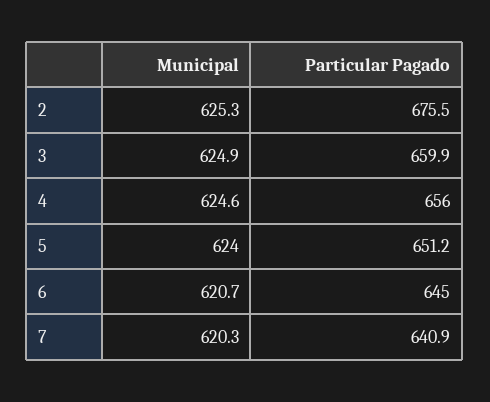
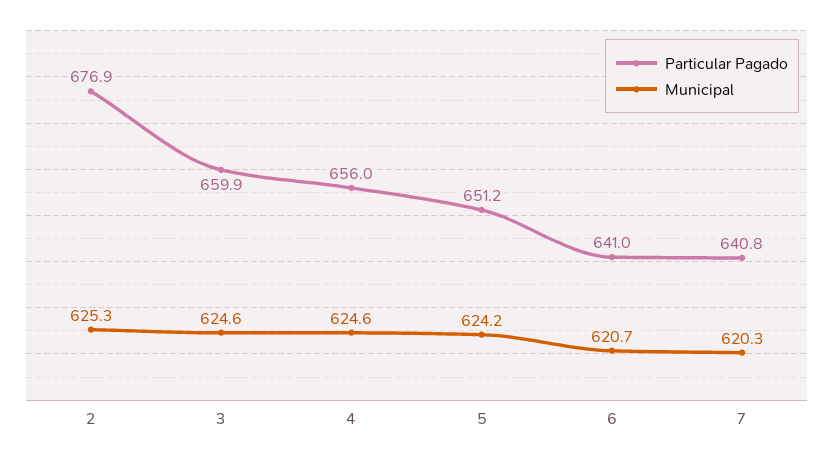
Particular Pagado, 2: 675.5 -> 676.9
Municipal, 3: 624.9 -> 624.6
Municipal, 5: 624 -> 624.2
Particular Pagado, 6: 645 -> 641
Particular Pagado, 7: 640.9 -> 640.8

